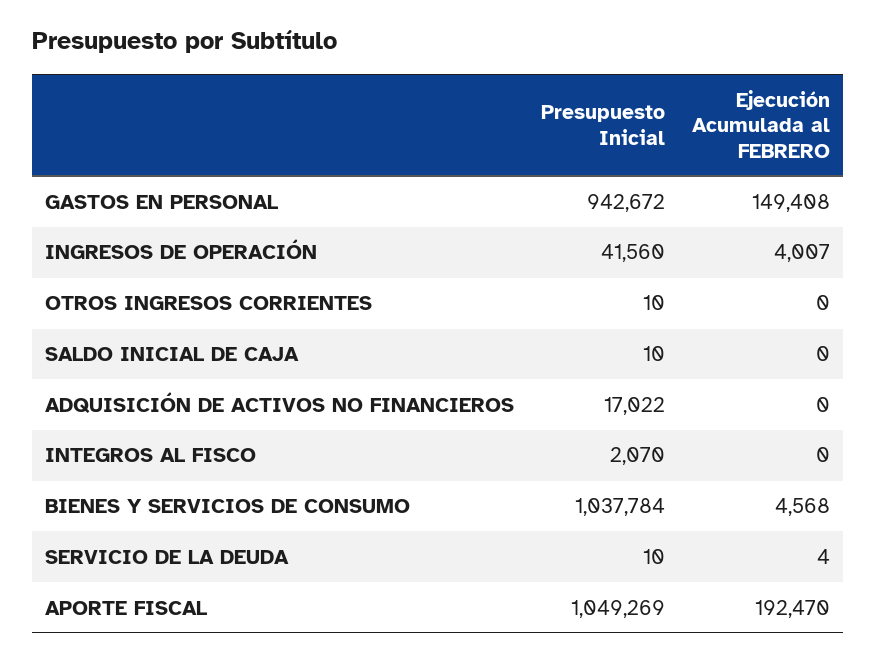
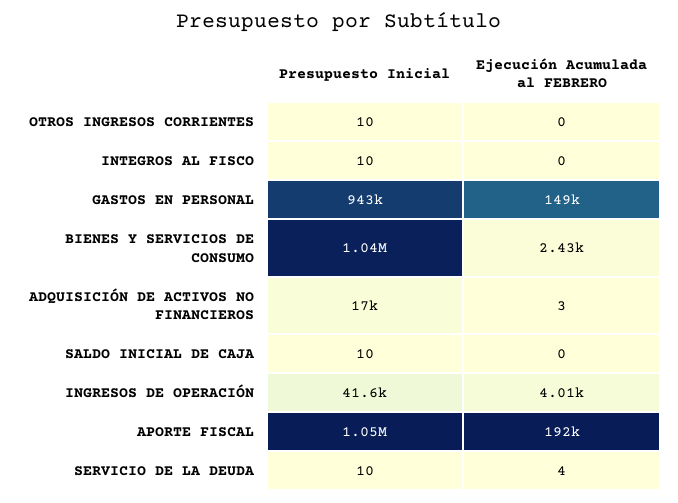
Ejecución Acumulada al FEBRERO, ADQUISICIÓN DE ACTIVOS NO FINANCIEROS: 0 -> 3
Presupuesto Inicial, INTEGROS AL FISCO: 2070 -> 10
Ejecución Acumulada al FEBRERO, BIENES Y SERVICIOS DE CONSUMO: 4568 -> 2430

